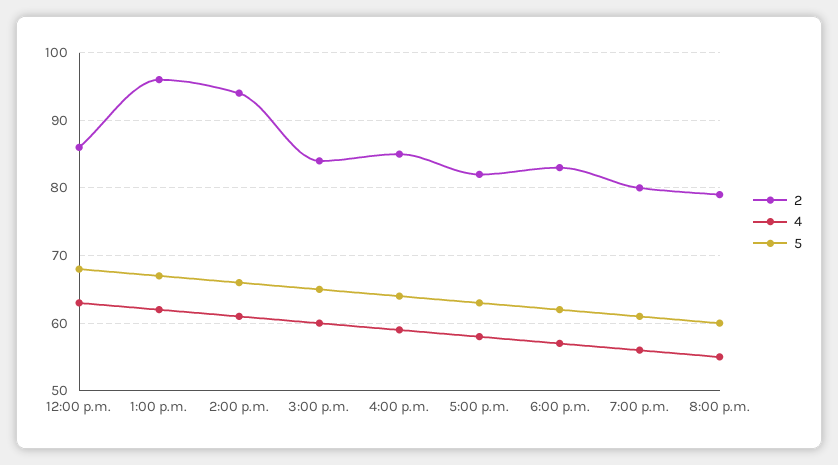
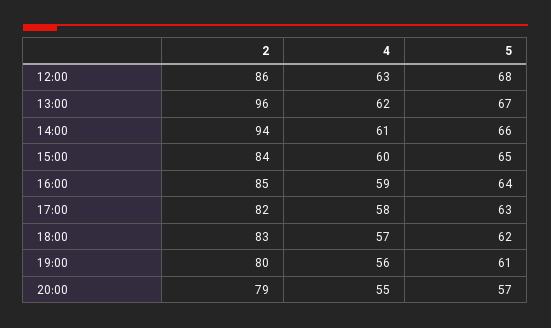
5, 8:00 p.m.: 60 -> 57

